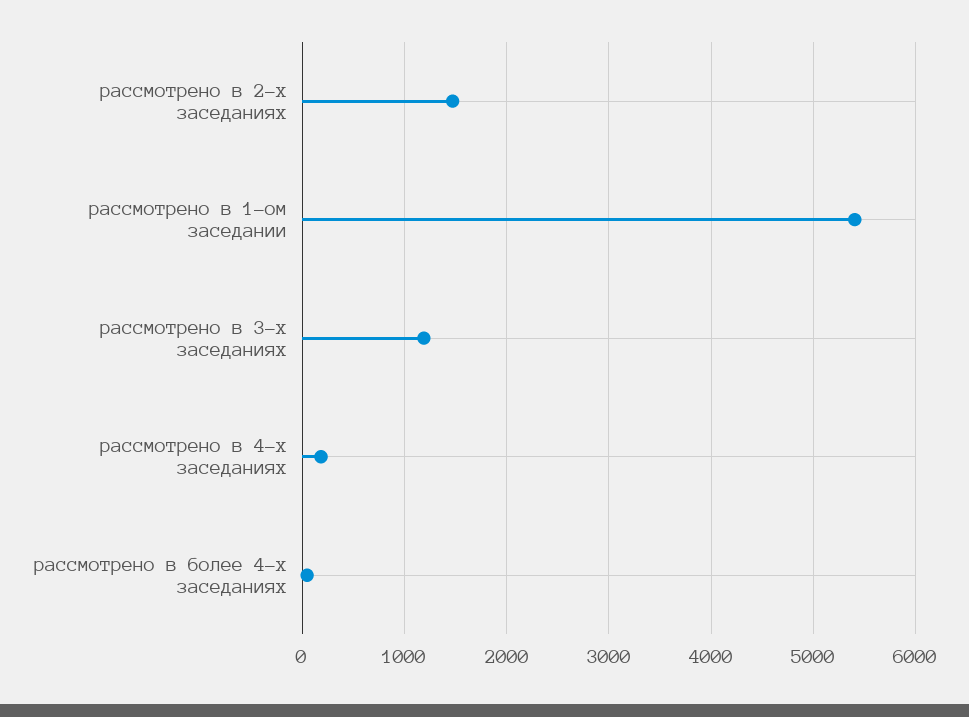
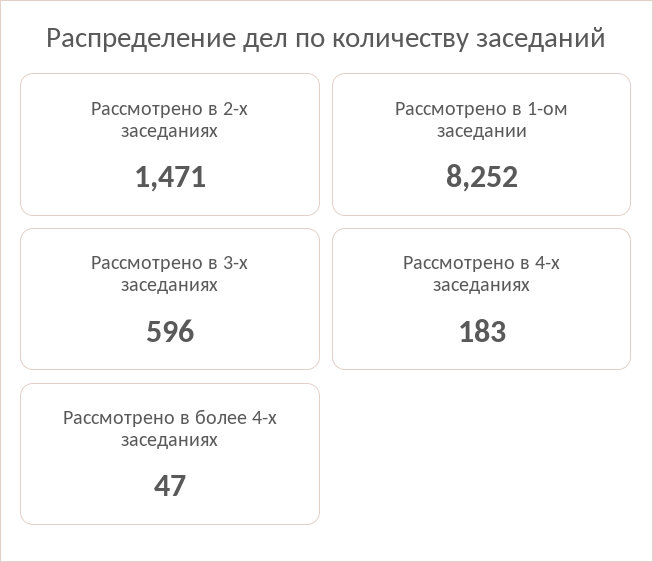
рассмотрено в 1-ом заседании: 5400 -> 8252
рассмотрено в 3-х заседаниях: 1200 -> 596

